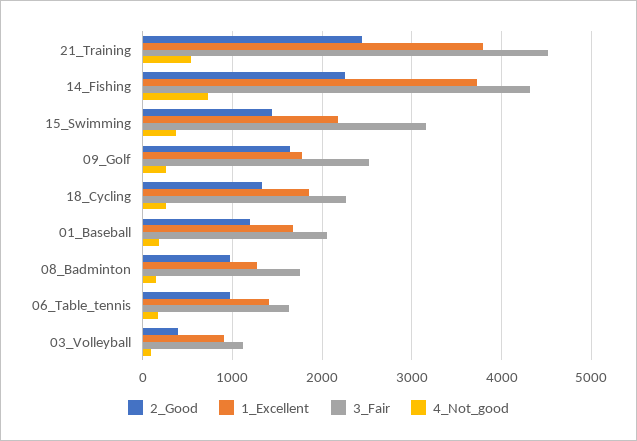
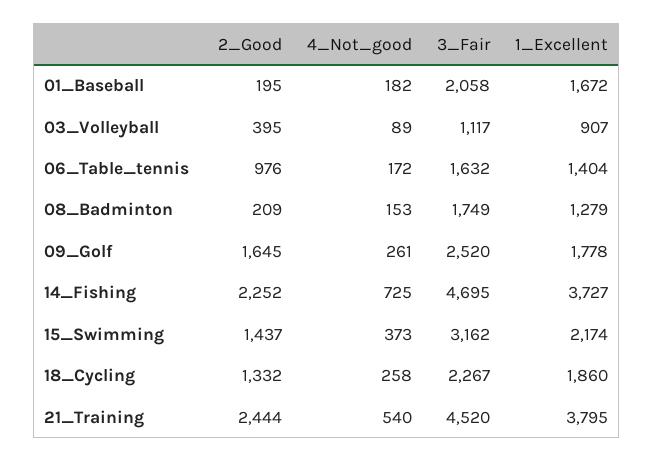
3_Fair, 14_Fishing: 4300 -> 4695
2_Good, 01_Baseball: 1200 -> 195
2_Good, 08_Badminton: 1000 -> 209

